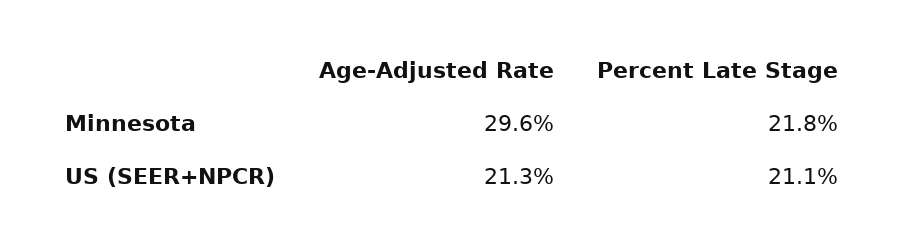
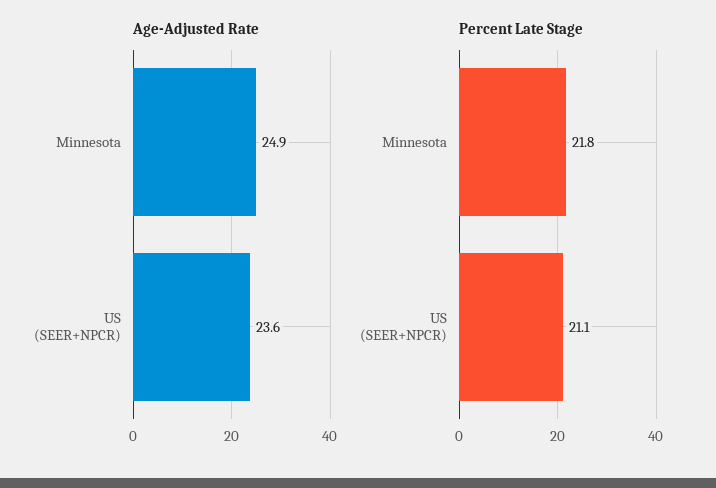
Age-Adjusted Rate, Minnesota: 29.6 -> 24.9
Age-Adjusted Rate, US (SEER+NPCR): 21.3 -> 23.6

